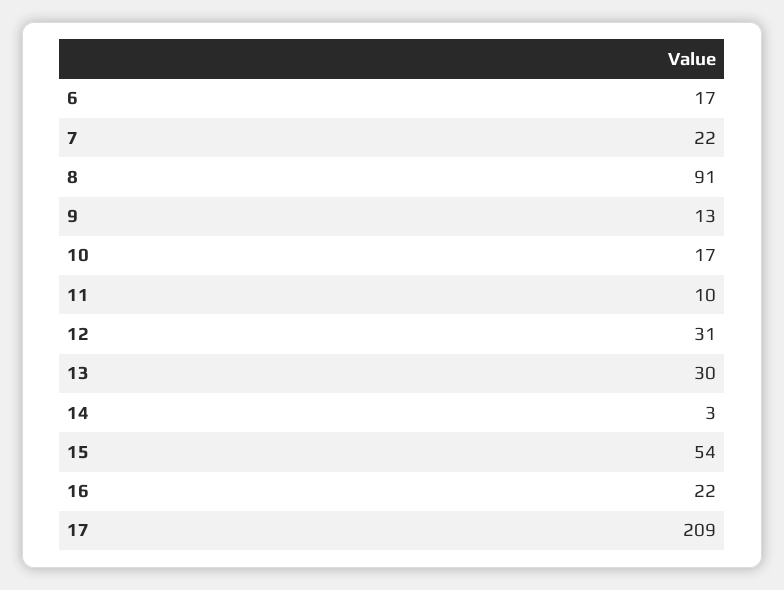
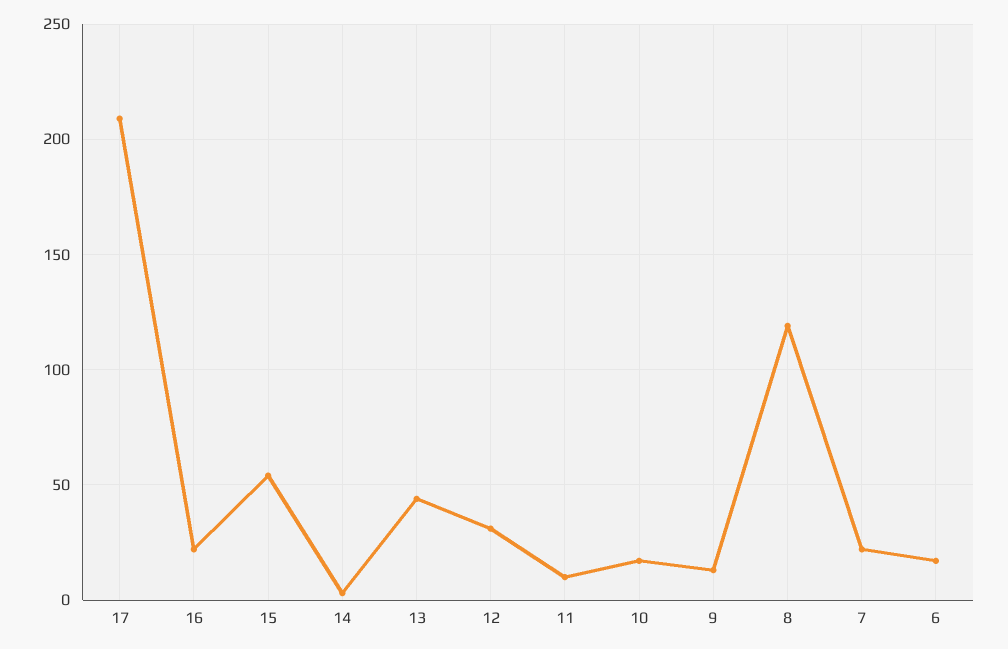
8: 91 -> 120
13: 30 -> 45

